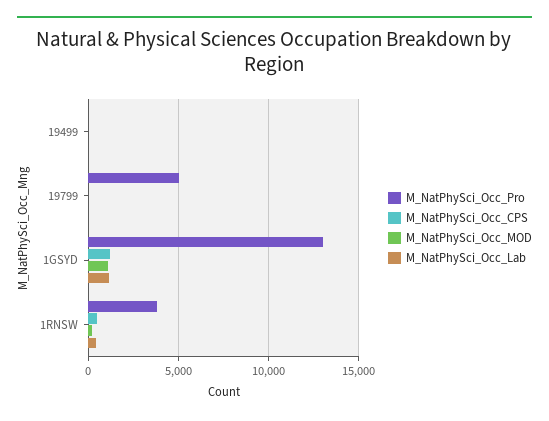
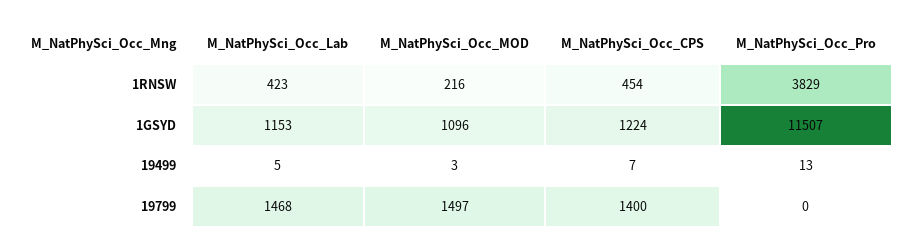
M_NatPhySci_Occ_Pro, 19799: 5000 -> 0
M_NatPhySci_Occ_CPS, 19799: 0 -> 1400
M_NatPhySci_Occ_MOD, 19799: 0 -> 1497
M_NatPhySci_Occ_Lab, 19799: 0 -> 1468
M_NatPhySci_Occ_Pro, 1GSYD: 13000 -> 11507

